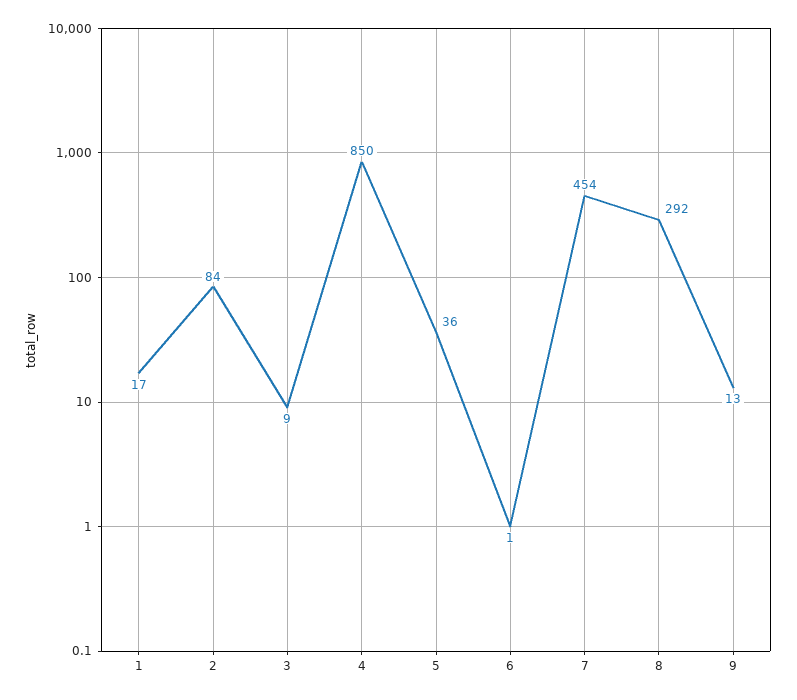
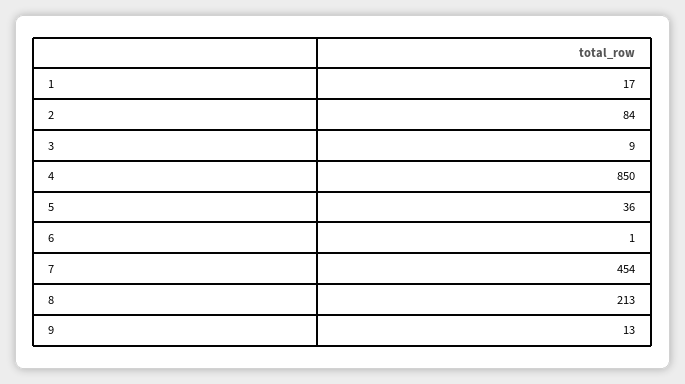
8: 292 -> 213

